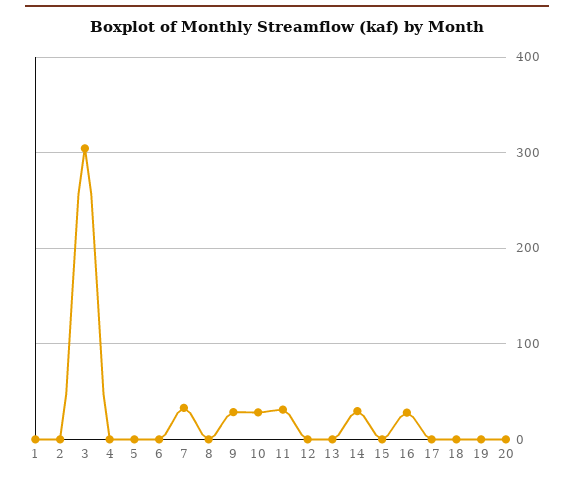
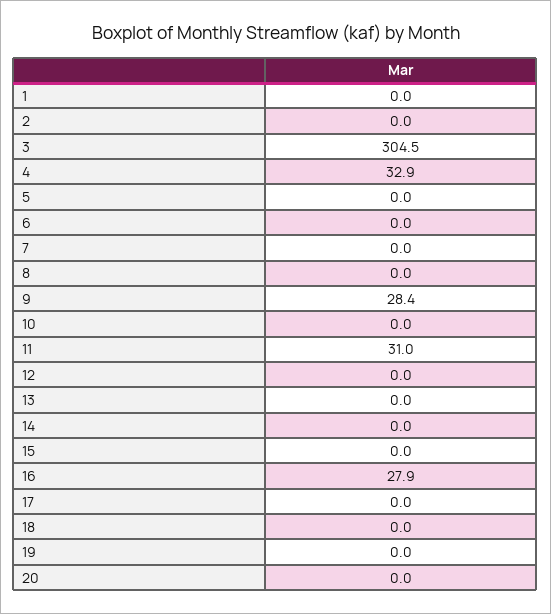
4: 0 -> 32.9
7: 30 -> 0
10: 30 -> 0
14: 30 -> 0

